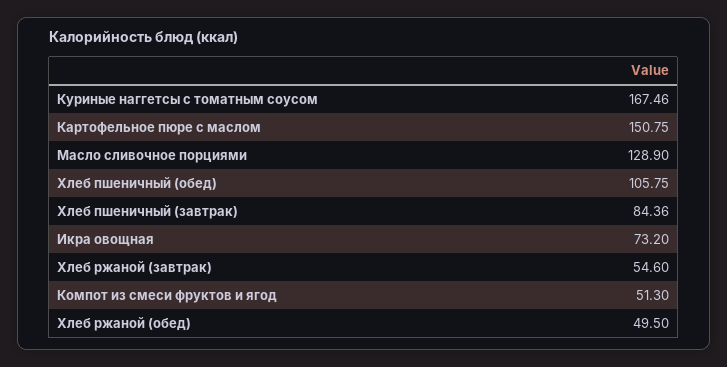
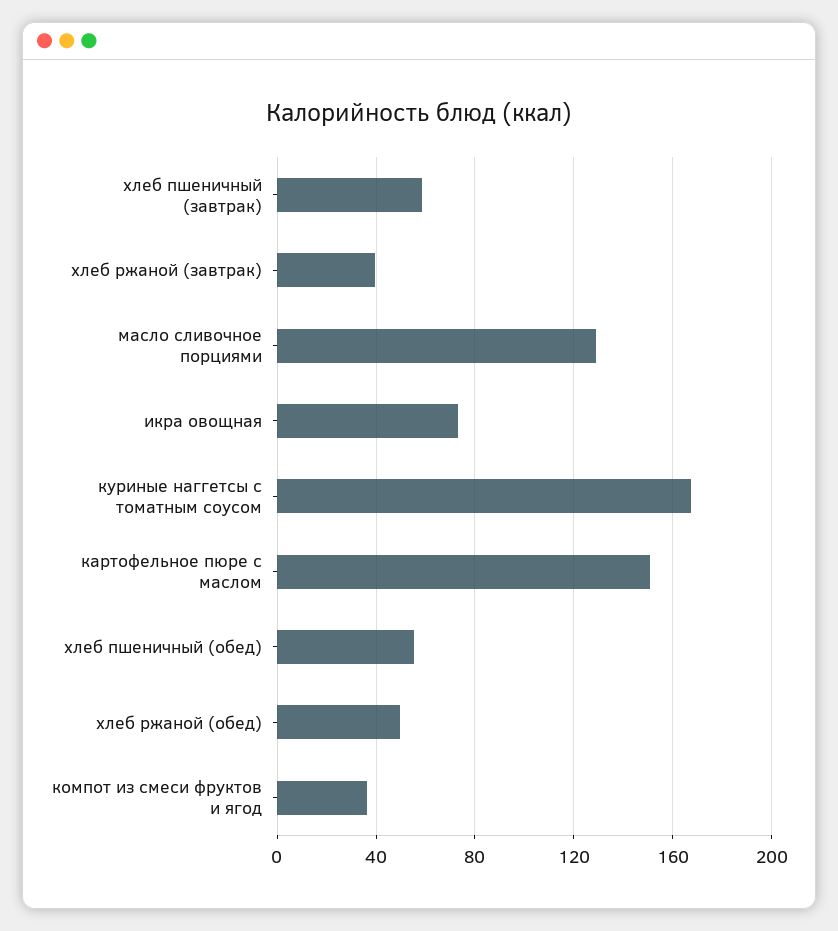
Хлеб пшеничный (обед): 105.75 -> 55
Хлеб пшеничный (завтрак): 84.36 -> 60
Хлеб ржаной (завтрак): 54.6 -> 40
Компот из смеси фруктов и ягод: 51.3 -> 35

